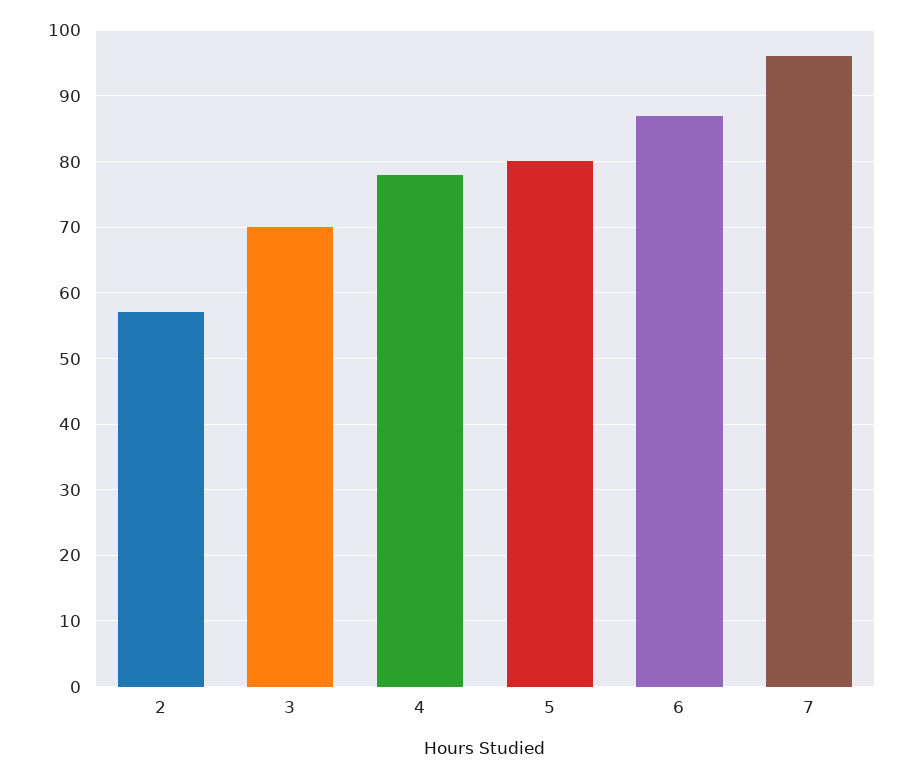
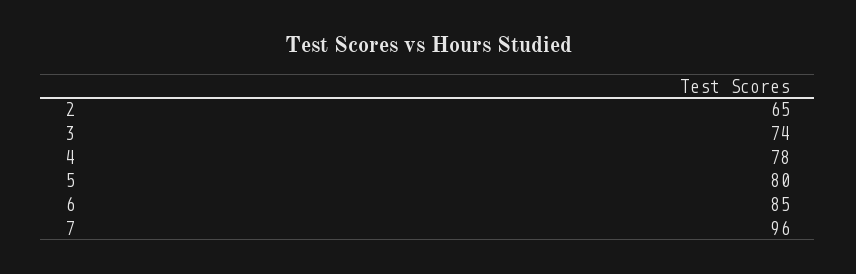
2: 57 -> 65
3: 70 -> 74
6: 87 -> 85

